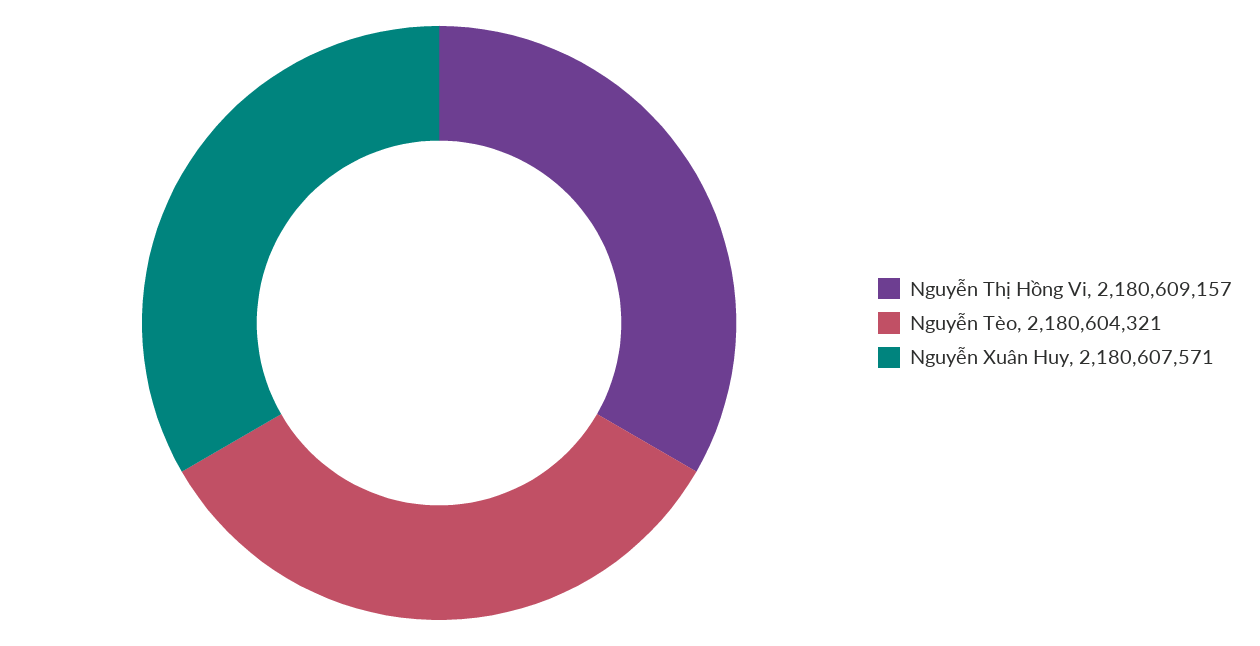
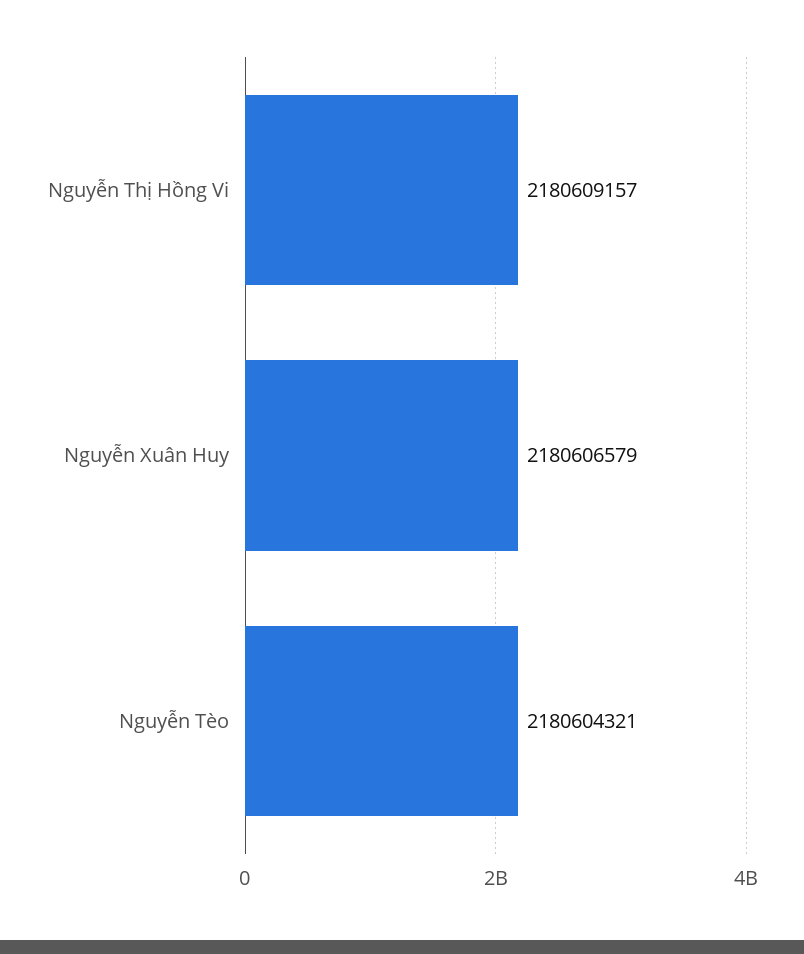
Nguyễn Xuân Huy: 2180607571 -> 2180606579

